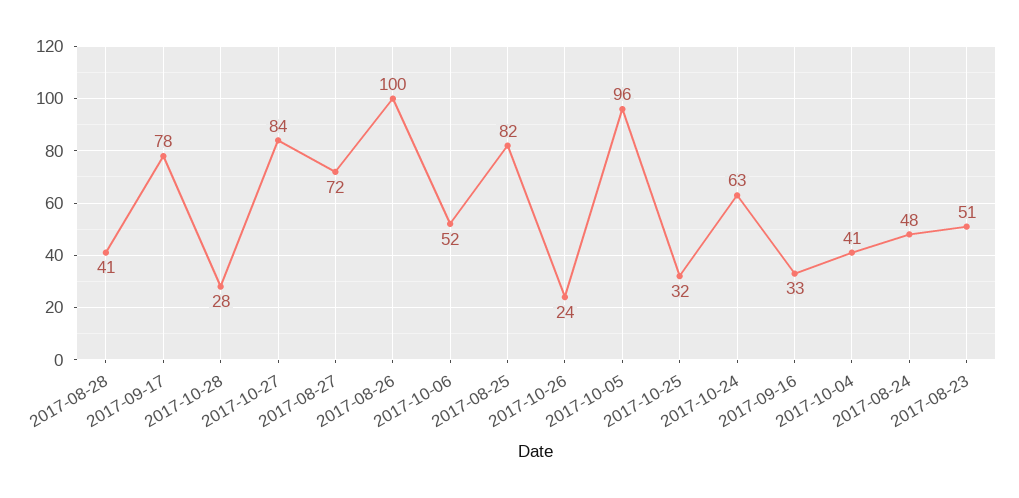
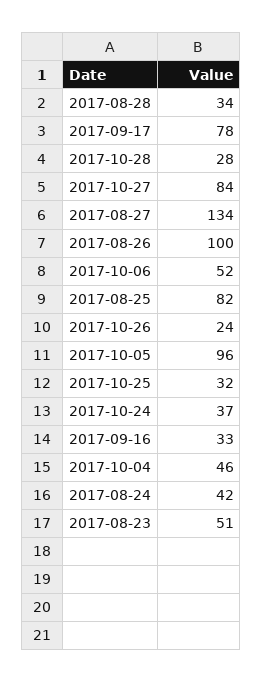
2017-08-28: 41 -> 34
2017-08-27: 72 -> 134
2017-10-24: 63 -> 37
2017-10-04: 41 -> 46
2017-08-24: 48 -> 42

